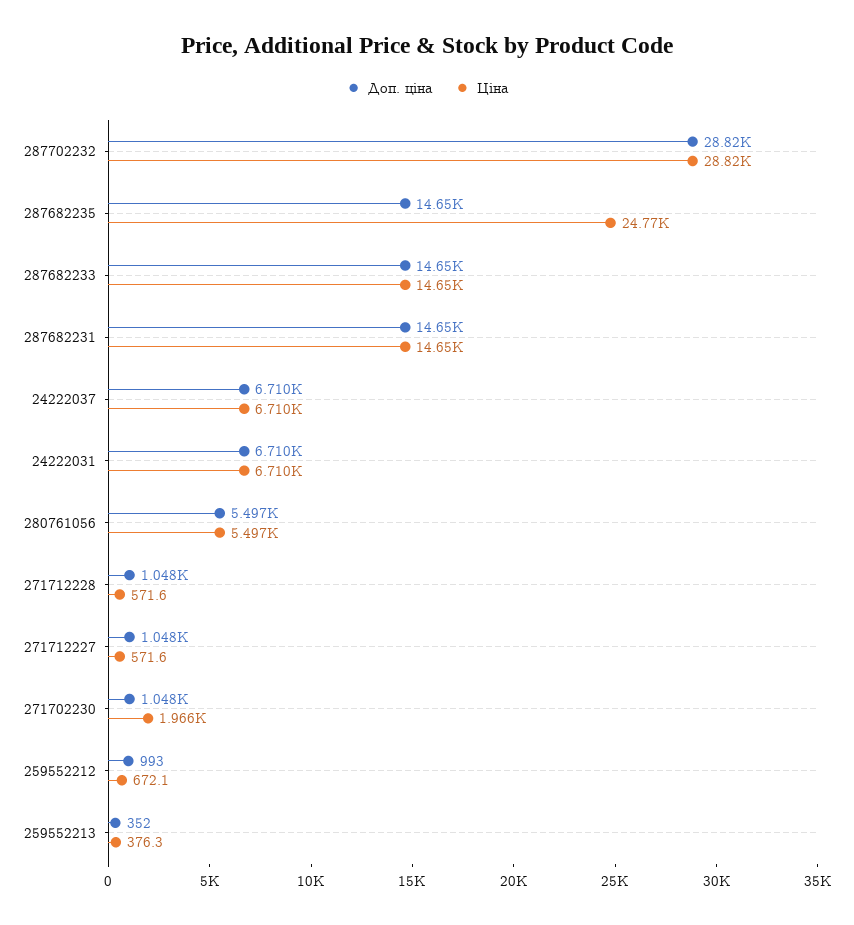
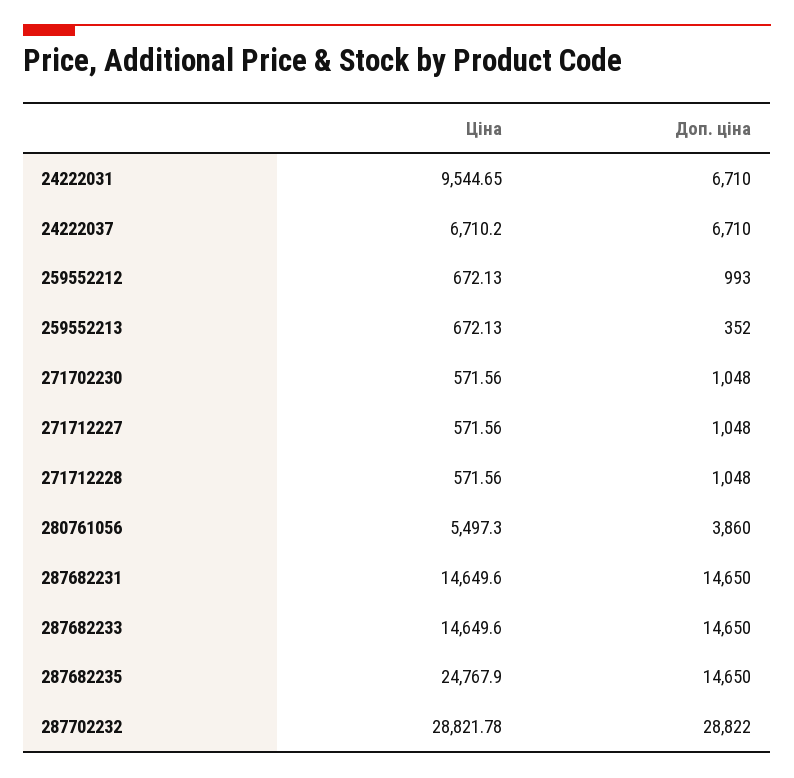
Ціна, 24222031: 6710 -> 9544.65
Доп. ціна, 280761056: 5497 -> 3860
Ціна, 271702230: 1966 -> 571.56
Ціна, 259552213: 376.3 -> 672.13

